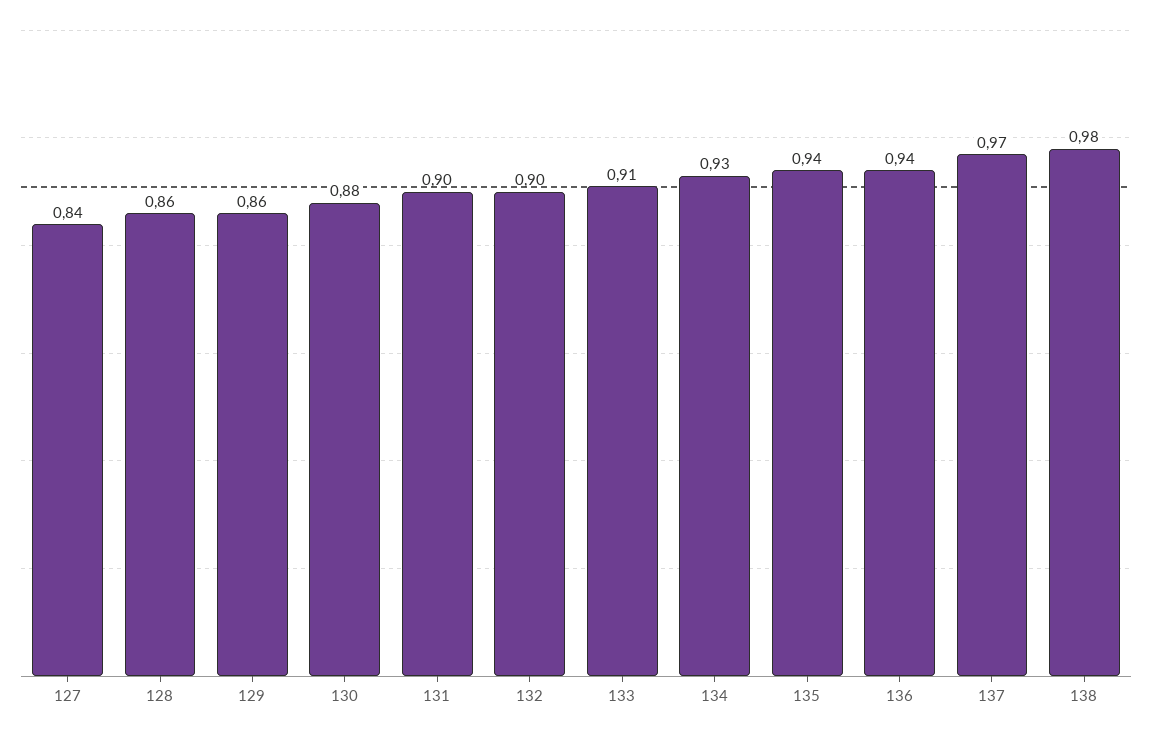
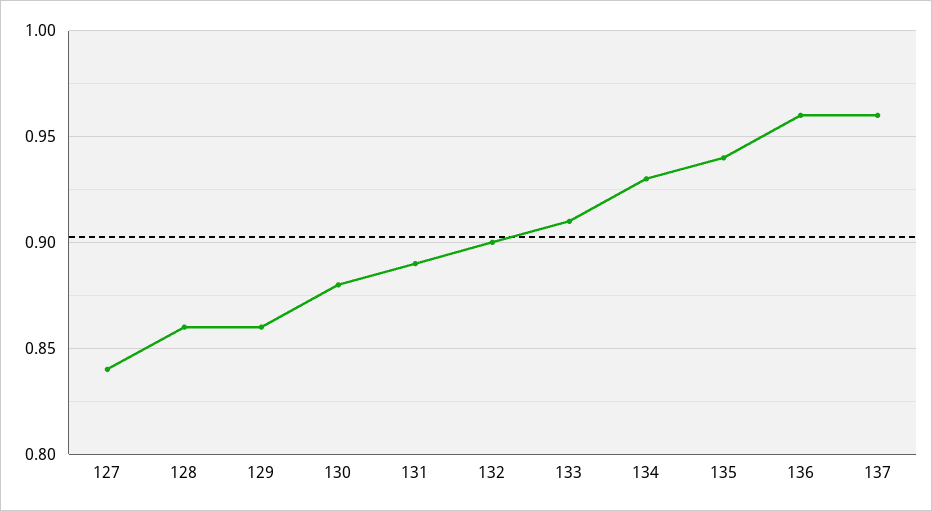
131: 0.9 -> 0.89
136: 0.94 -> 0.96
137: 0.97 -> 0.96
138: 0.98 -> none

